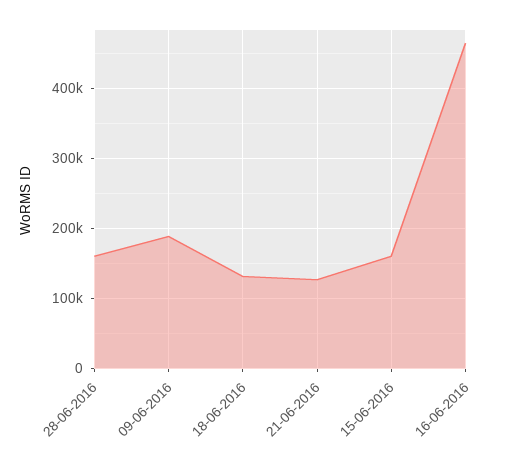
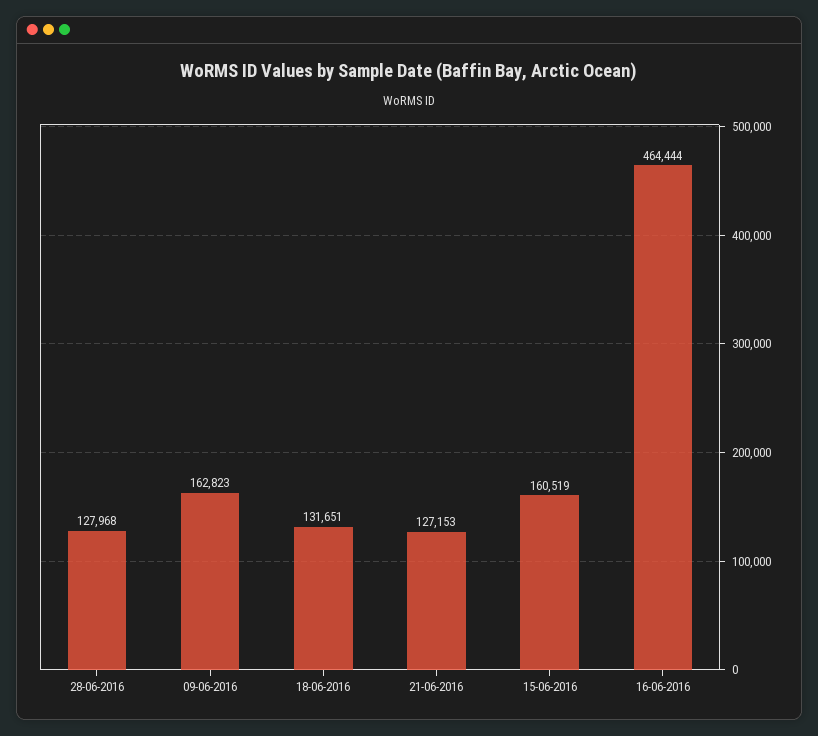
28-06-2016: 160000 -> 127968
09-06-2016: 190000 -> 162823

